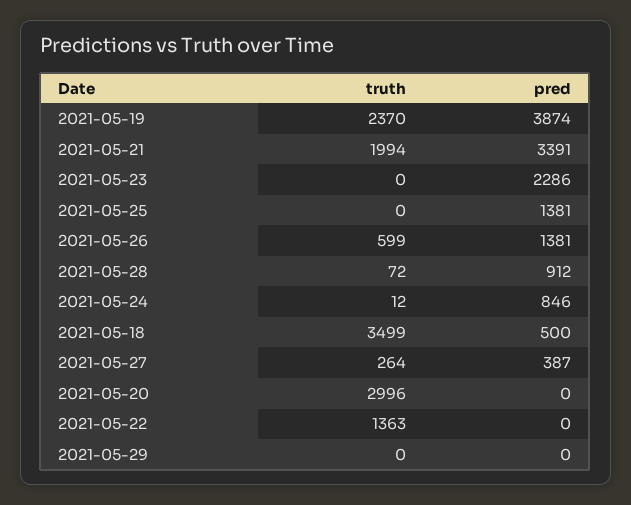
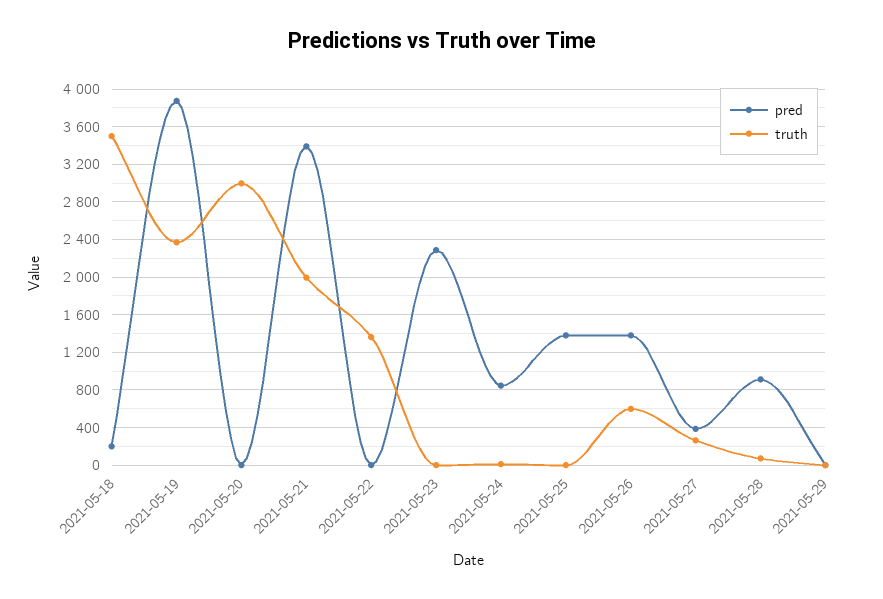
pred, 2021-05-18: 500 -> 200

